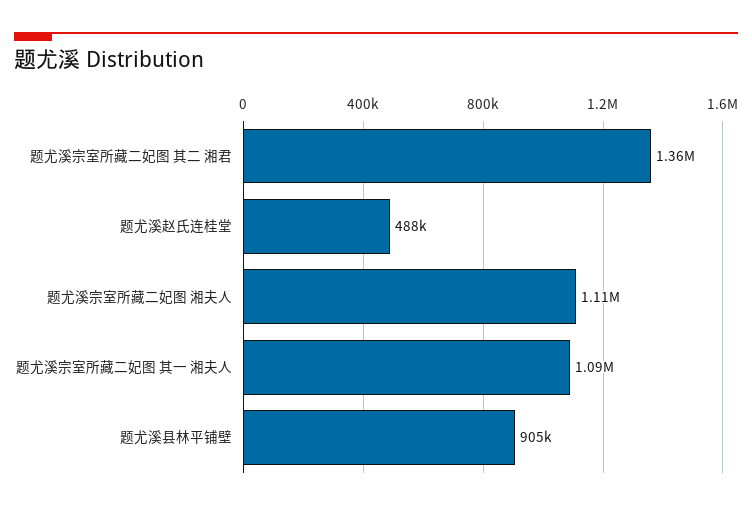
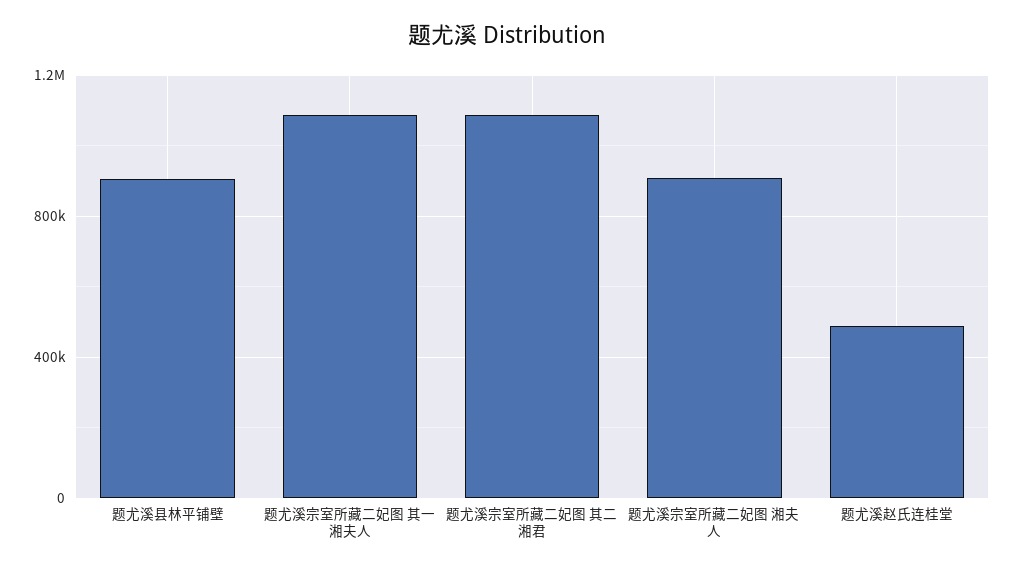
题尤溪宗室所藏二妃图 其二 湘君: 1360000 -> 1100000
题尤溪宗室所藏二妃图 湘夫人: 1110000 -> 900000

